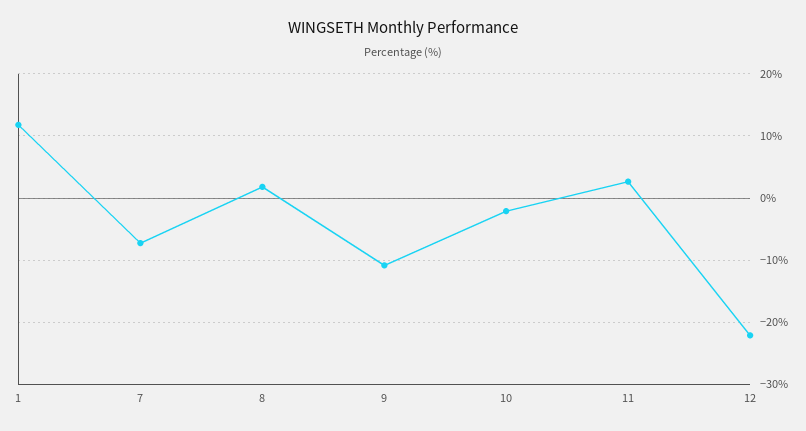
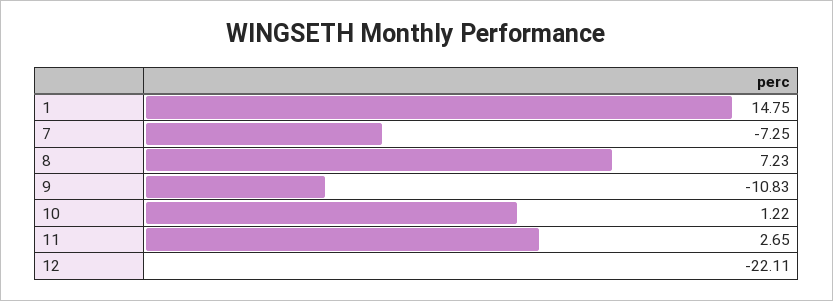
1: 12 -> 14.75
8: 2 -> 7.23
10: -2 -> 1.22

